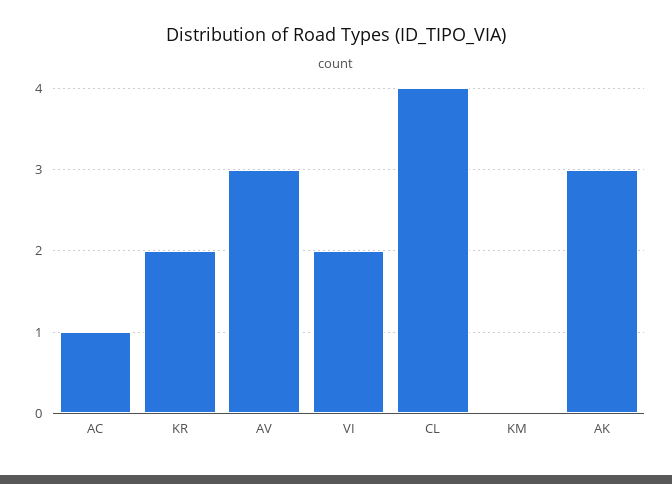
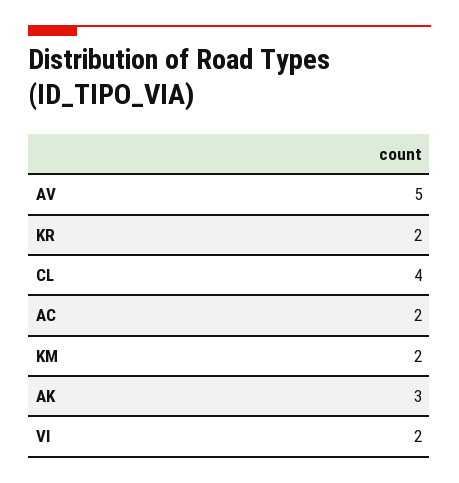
AC: 1 -> 2
AV: 3 -> 5
KM: 0 -> 2

